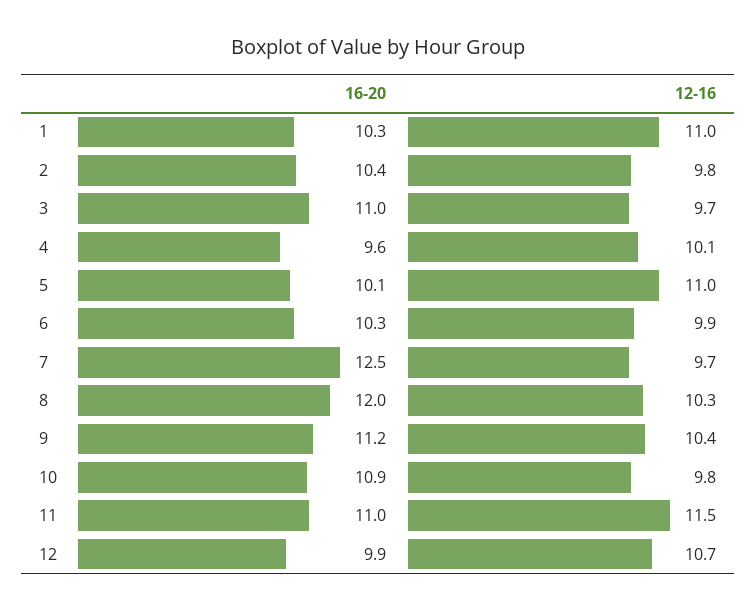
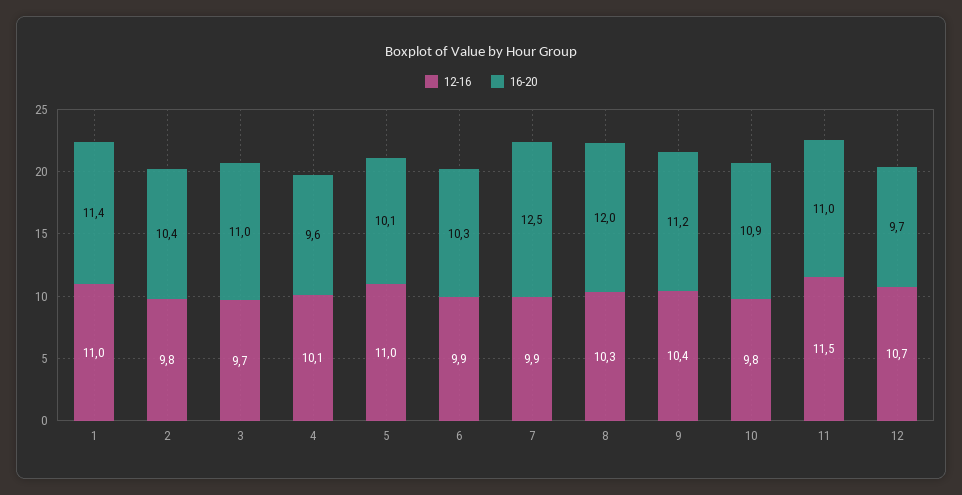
16-20, 1: 10.3 -> 11.4
12-16, 7: 9.7 -> 9.9
16-20, 12: 9.9 -> 9.7

